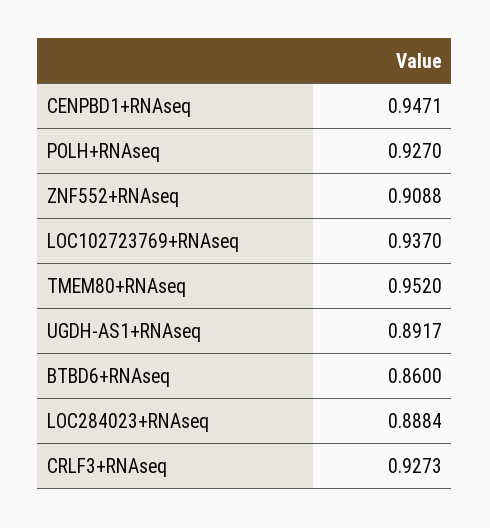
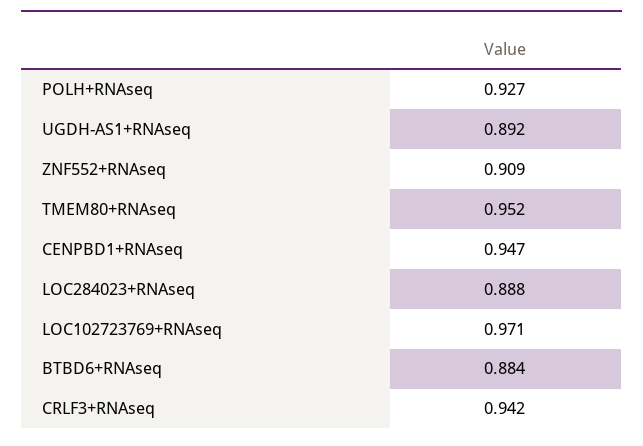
LOC102723769+RNAseq: 0.937 -> 0.971
BTBD6+RNAseq: 0.86 -> 0.884
CRLF3+RNAseq: 0.9273 -> 0.942

